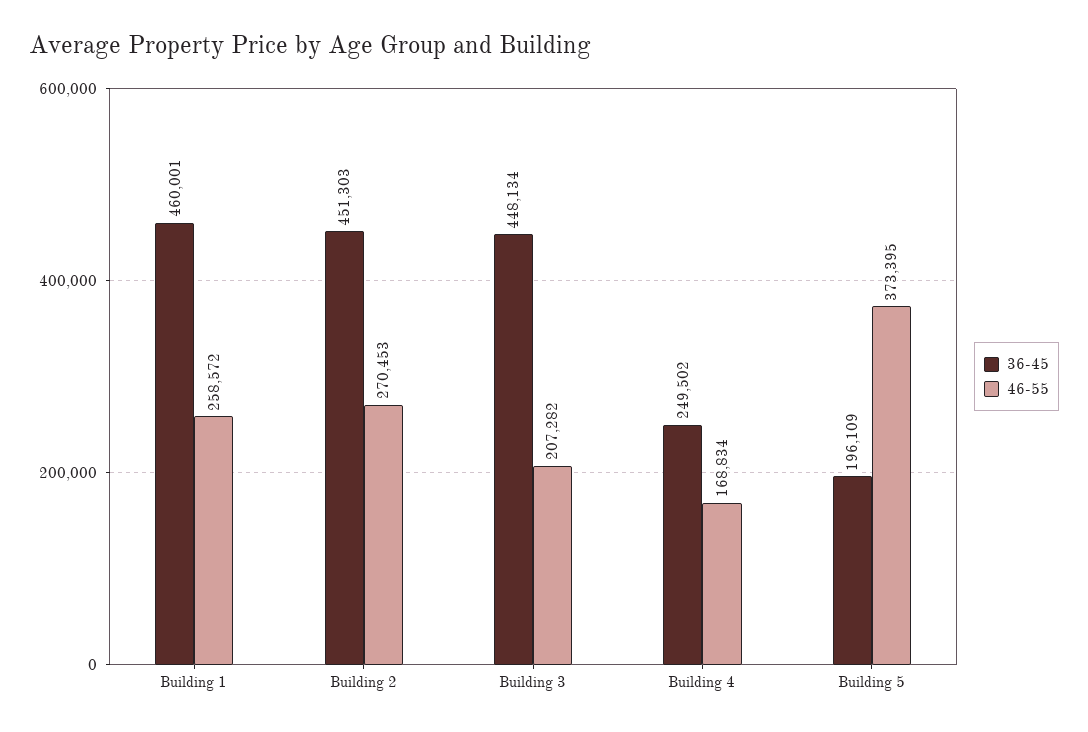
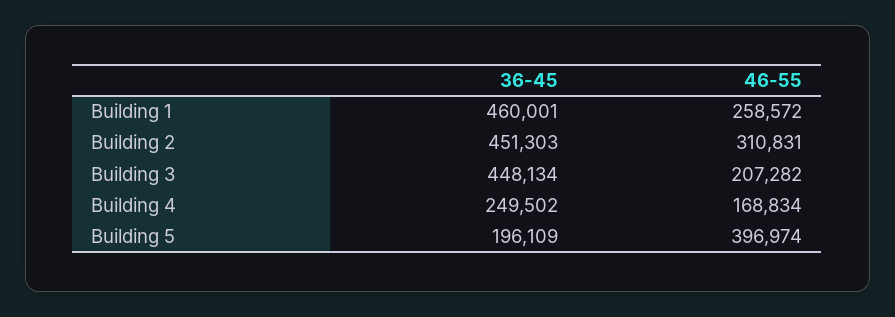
46-55, Building 2: 270453 -> 310831
46-55, Building 5: 373395 -> 396974

